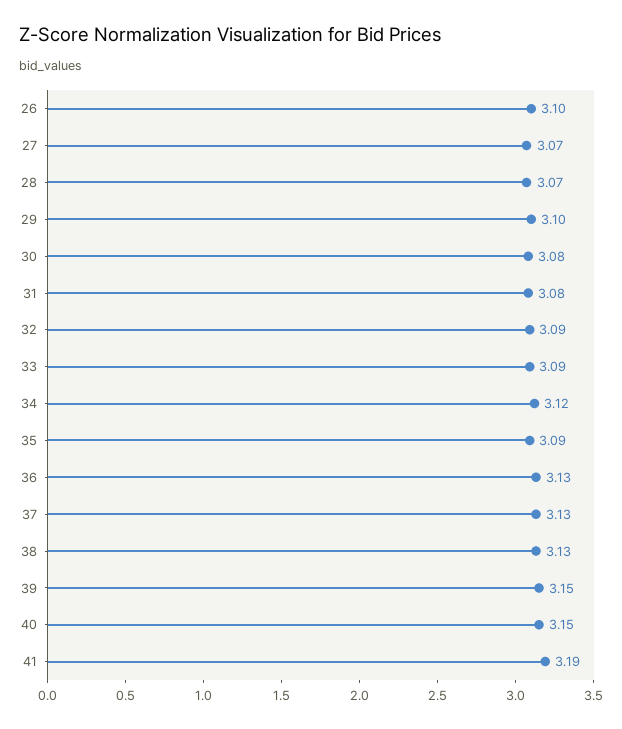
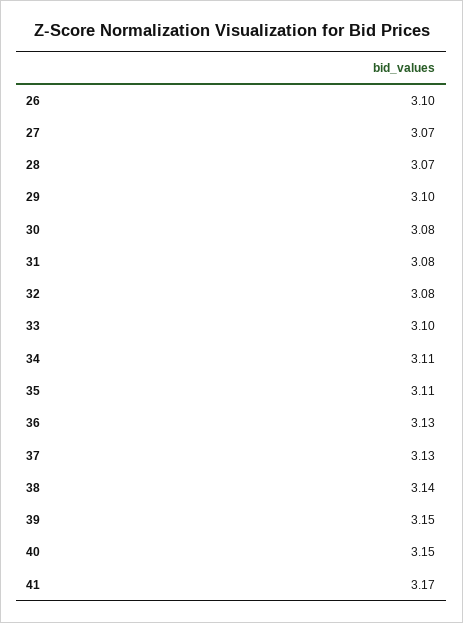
32: 3.09 -> 3.08
33: 3.09 -> 3.1
34: 3.12 -> 3.11
35: 3.09 -> 3.11
38: 3.13 -> 3.14
41: 3.19 -> 3.17

